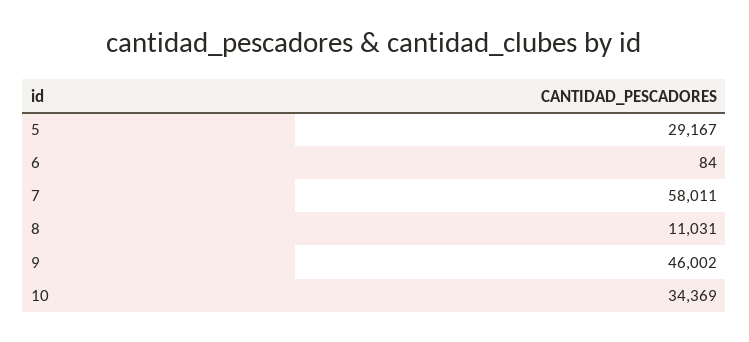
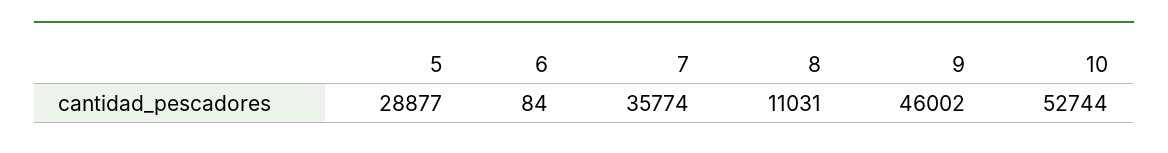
5: 29167 -> 28877
7: 58011 -> 35774
10: 34369 -> 52744

